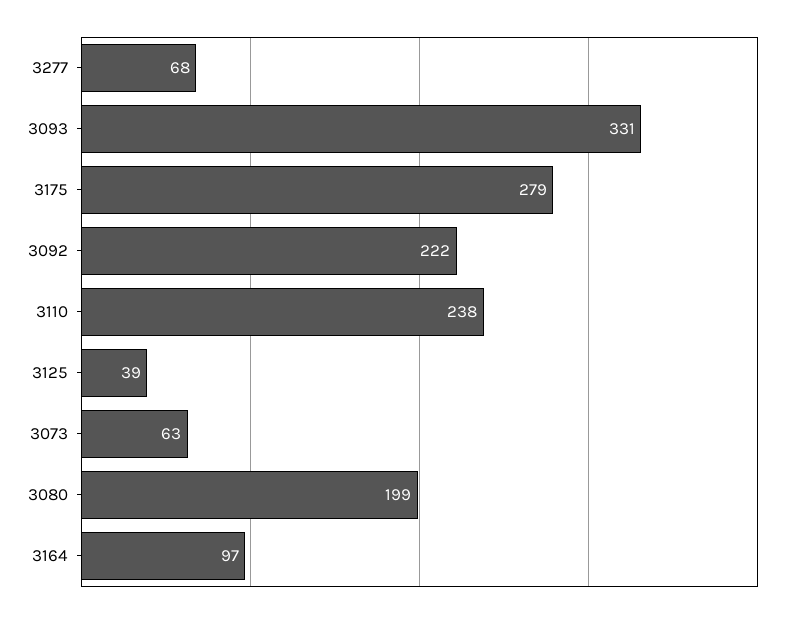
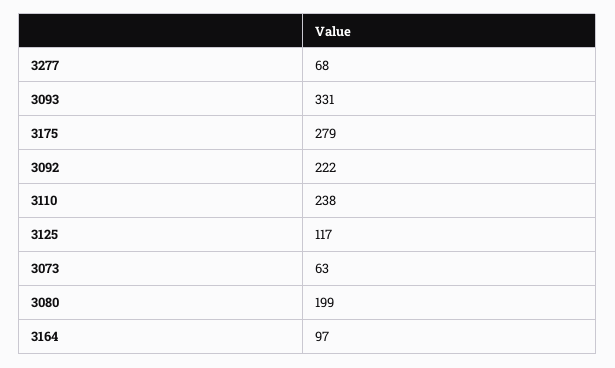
3125: 39 -> 117

